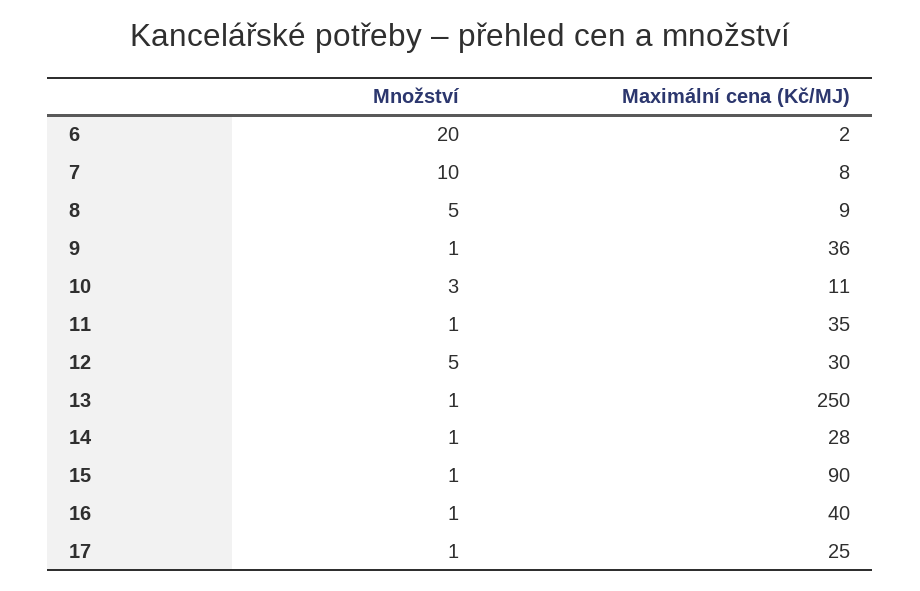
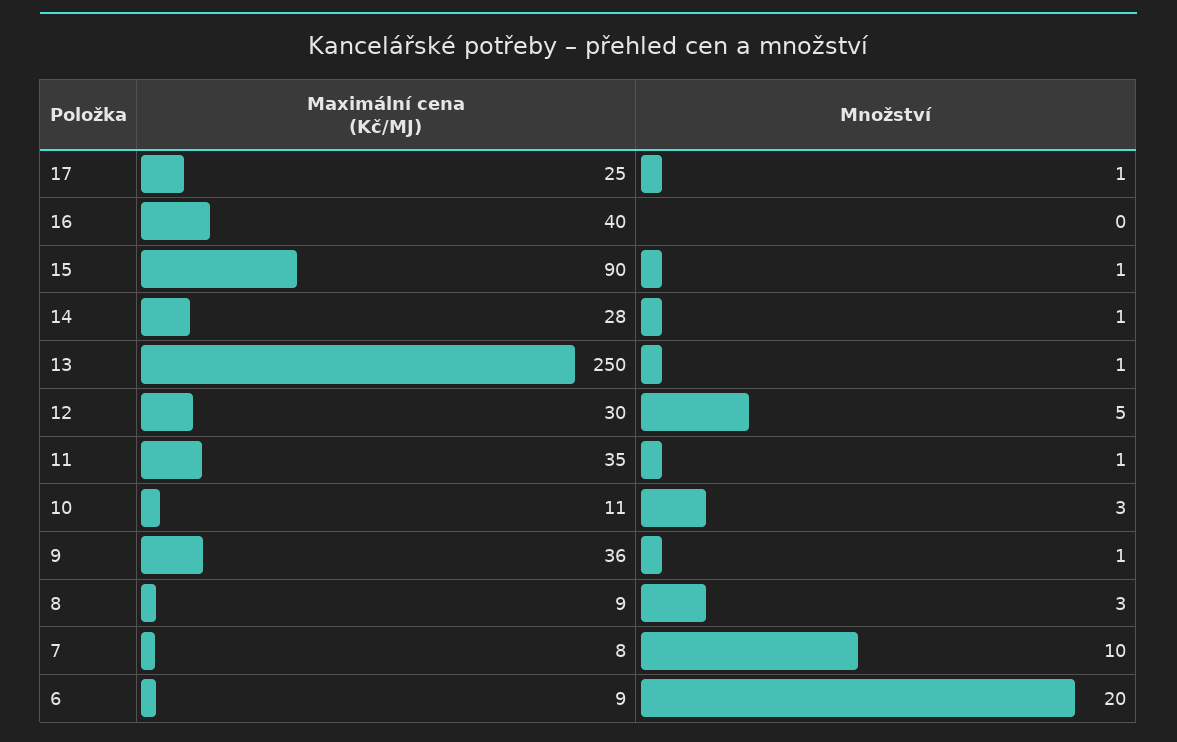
Maximální cena (Kč/MJ), 6: 2 -> 9
Množství, 8: 5 -> 3
Množství, 16: 1 -> 0

